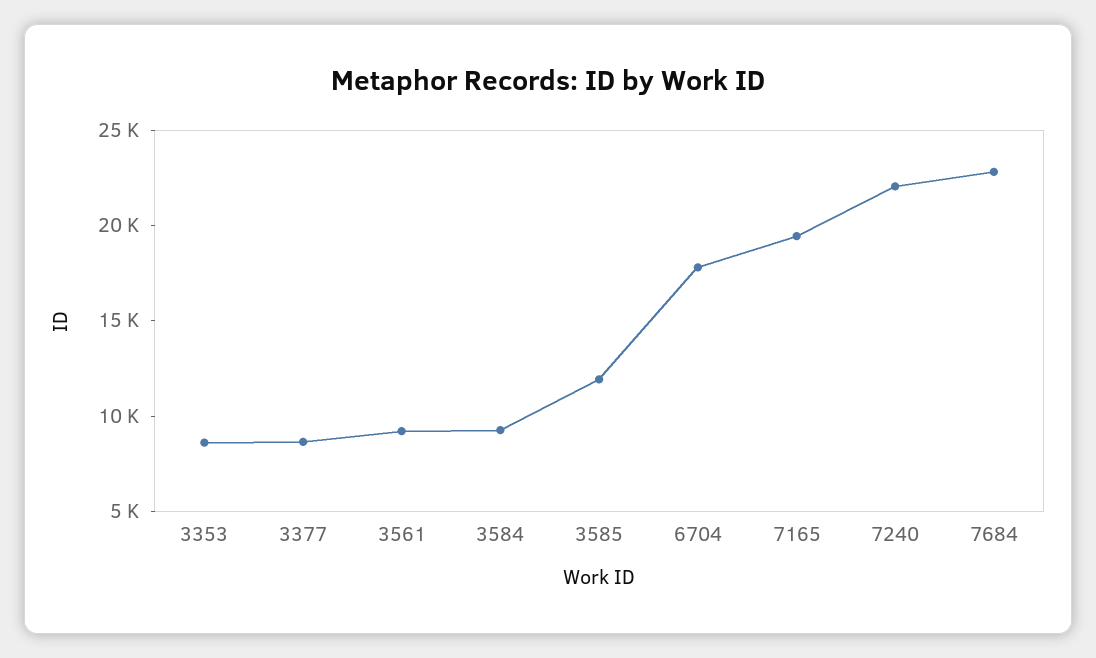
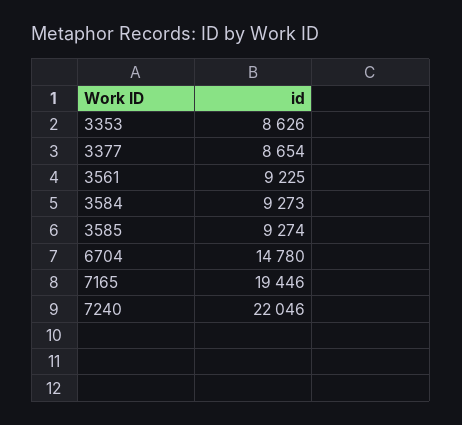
3585: 12000 -> 9274
6704: 18000 -> 14780
7684: 23000 -> none

